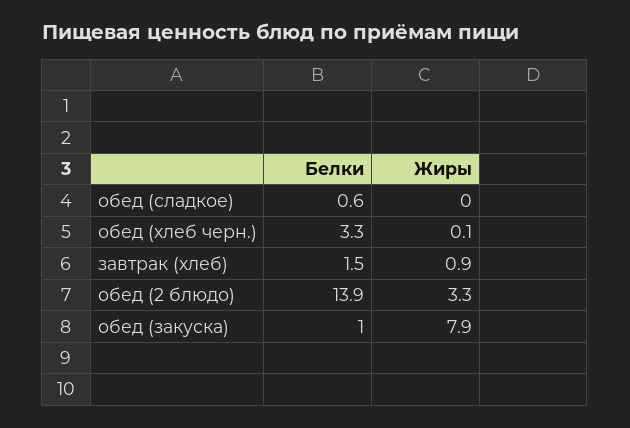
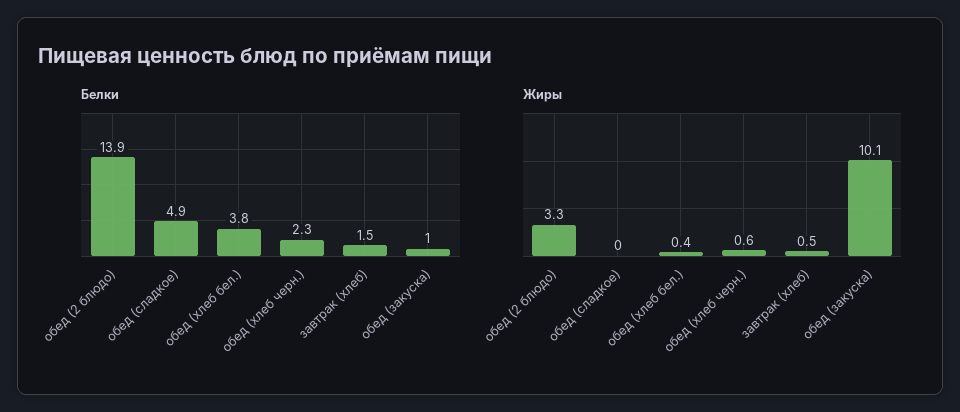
Белки, обед (сладкое): 0.6 -> 4.9
Белки, обед (хлеб черн.): 3.3 -> 2.3
Жиры, обед (хлеб черн.): 0.1 -> 0.6
Жиры, завтрак (хлеб): 0.9 -> 0.5
Жиры, обед (закуска): 7.9 -> 10.1
Белки, обед (хлеб бел.): none -> 3.8
Жиры, обед (хлеб бел.): none -> 0.4

